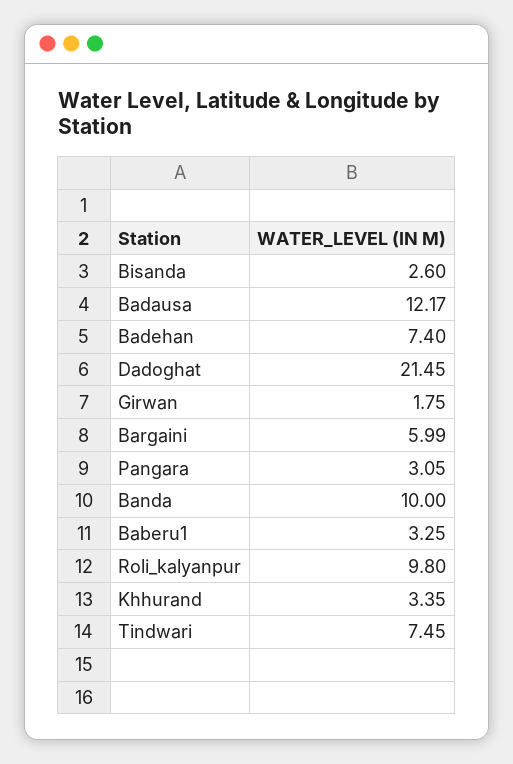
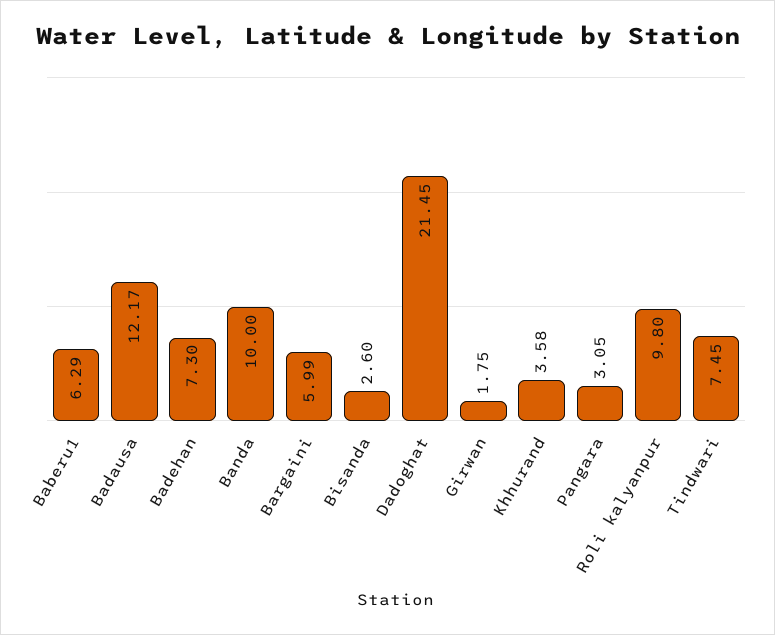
Badehan: 7.4 -> 7.3
Baberu1: 3.25 -> 6.29
Khhurand: 3.35 -> 3.58

